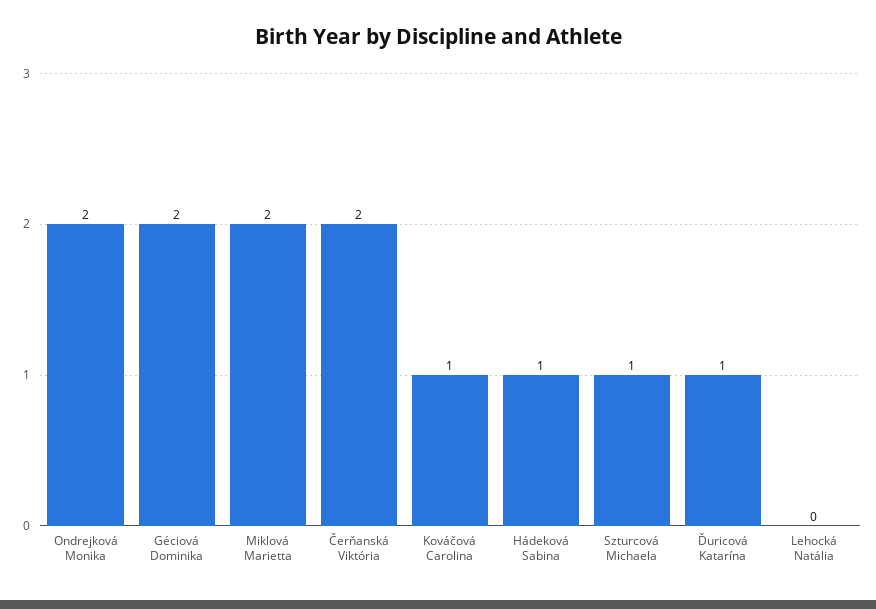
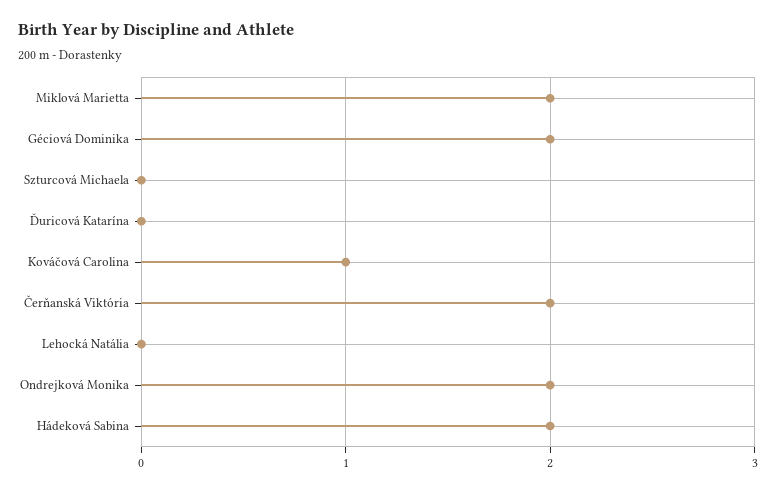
Hádeková Sabina: 1 -> 2
Szturcová Michaela: 1 -> 0
Ďuricová Katarína: 1 -> 0

